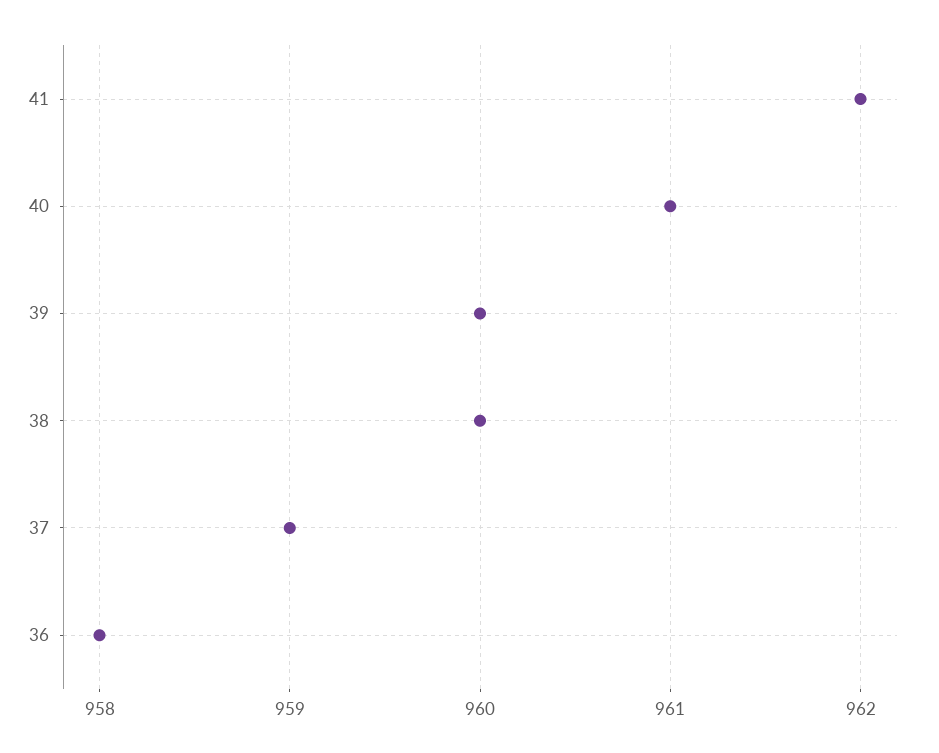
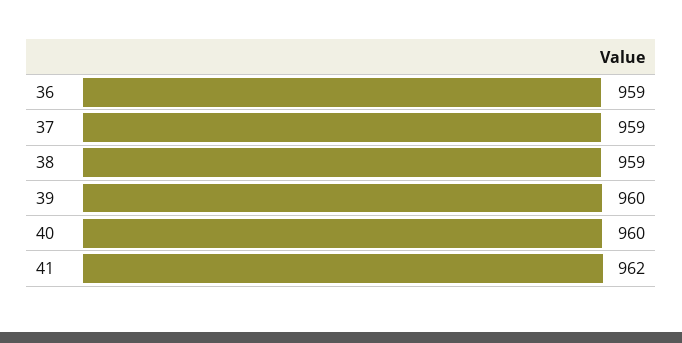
40: 961 -> 960
38: 960 -> 959
36: 958 -> 959

